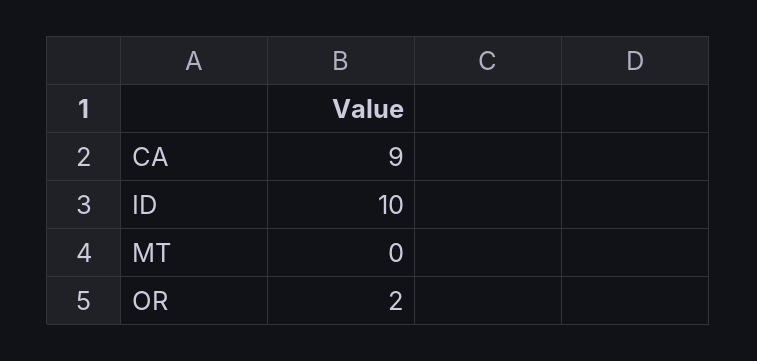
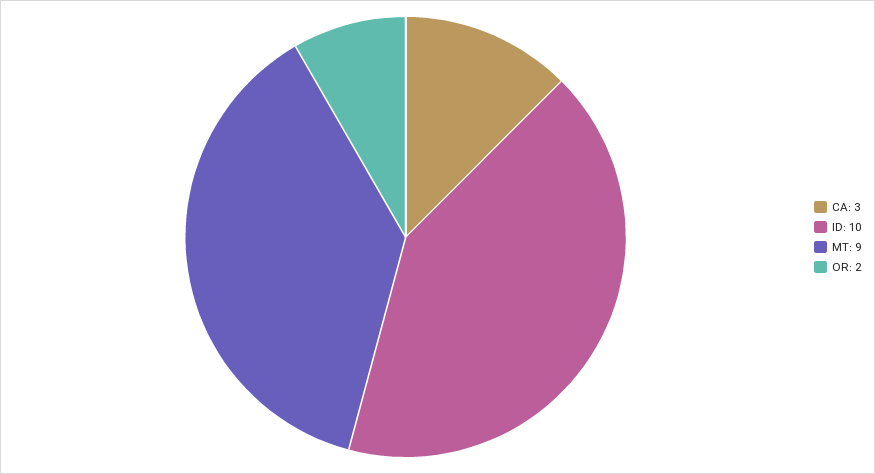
CA: 9 -> 3
MT: 0 -> 9

